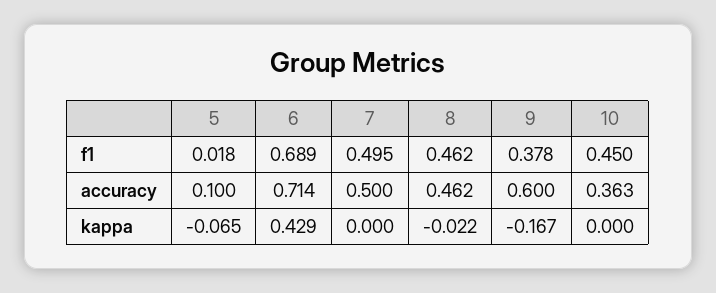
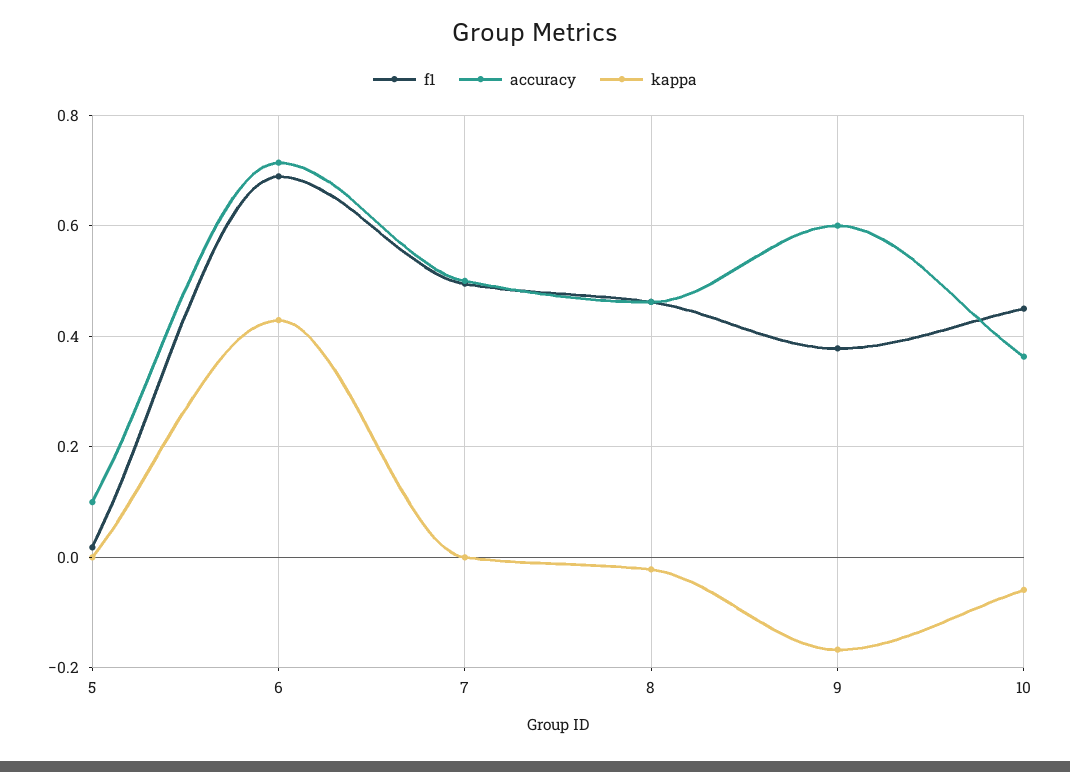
kappa, 5: -0.065 -> 0
kappa, 10: 0 -> -0.06

